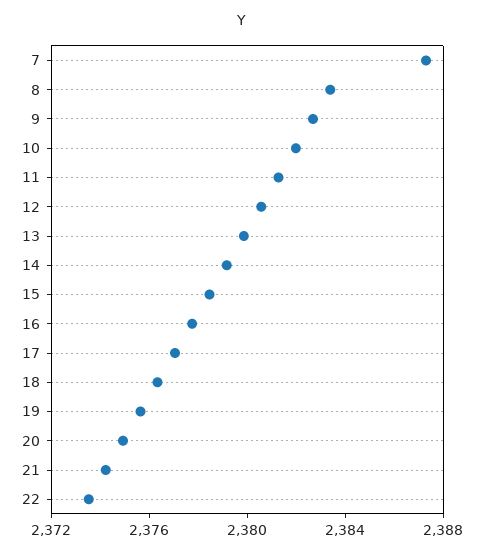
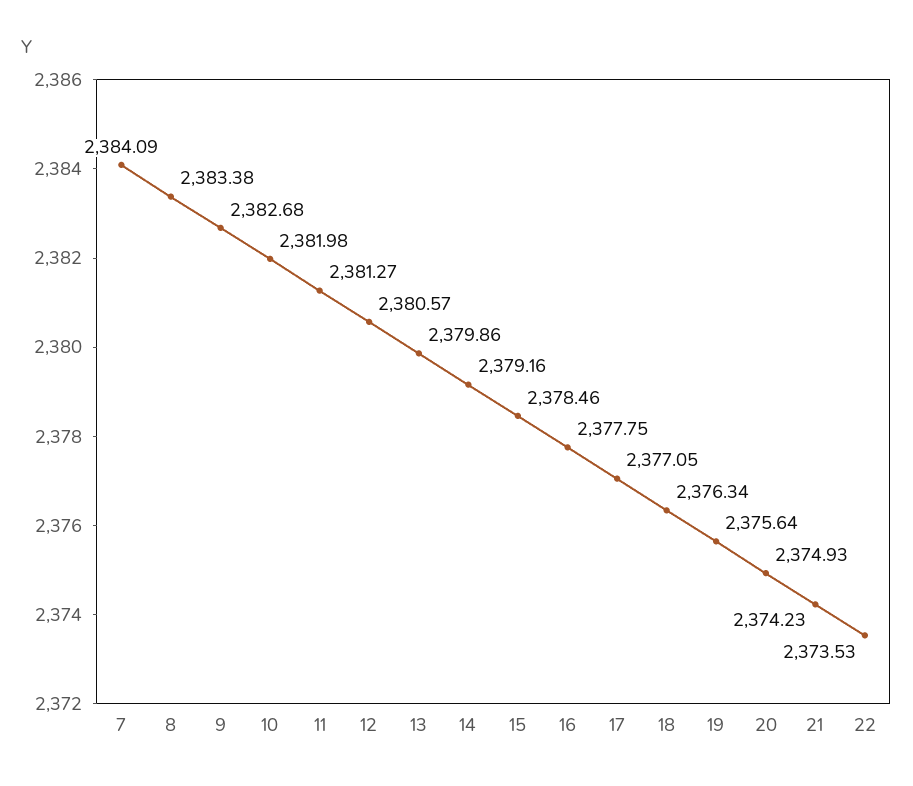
7: 2387 -> 2384.09

